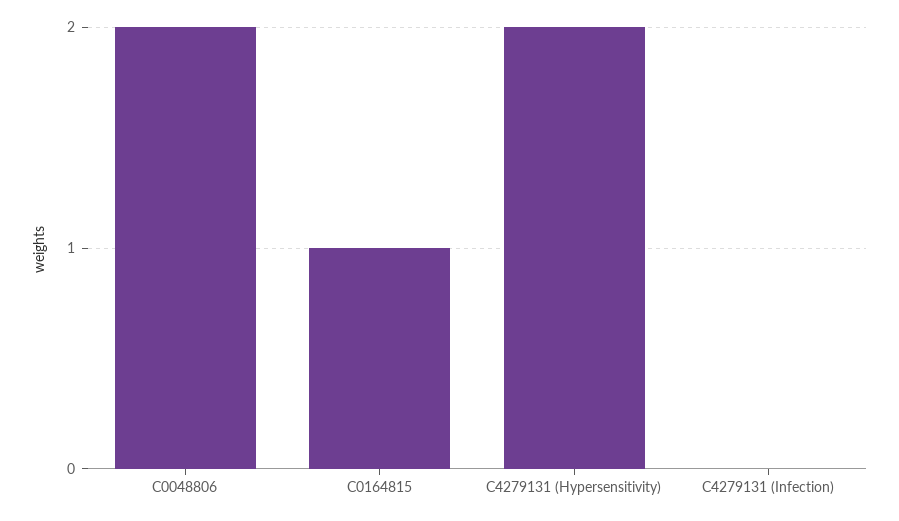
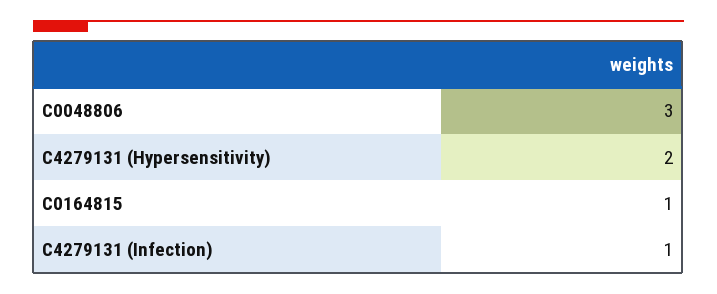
C0048806: 2 -> 3
C4279131 (Infection): 0 -> 1

